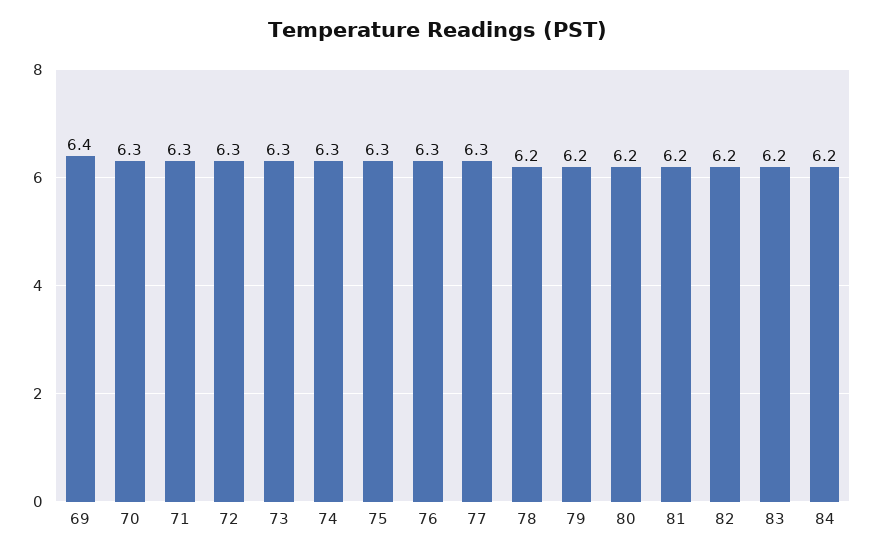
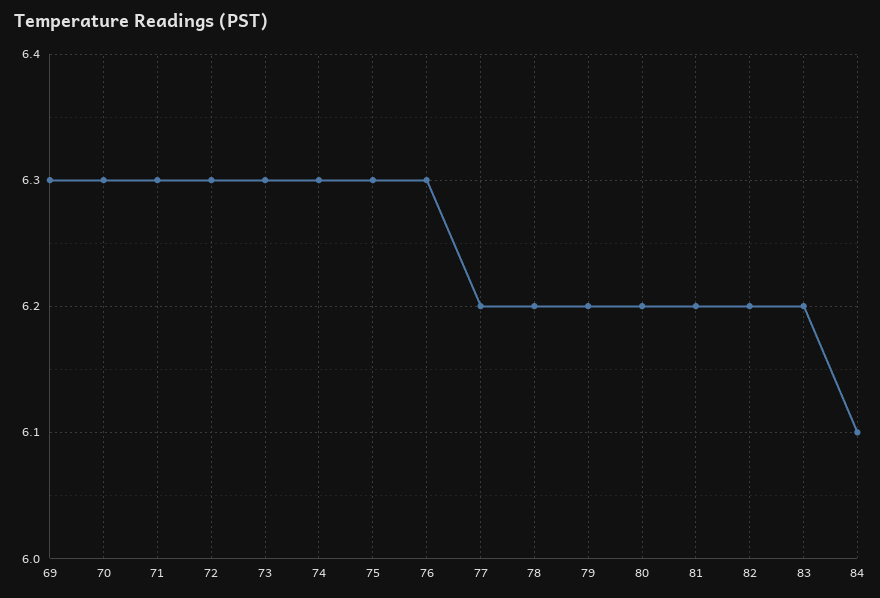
69: 6.4 -> 6.3
77: 6.3 -> 6.2
84: 6.2 -> 6.1

